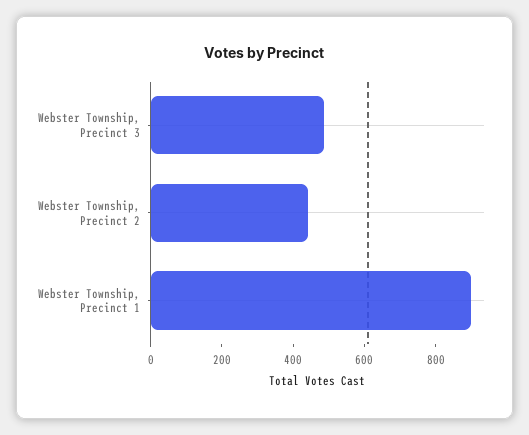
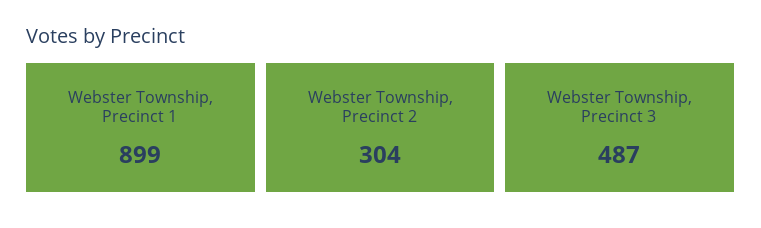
Webster Township, Precinct 2: 450 -> 304

